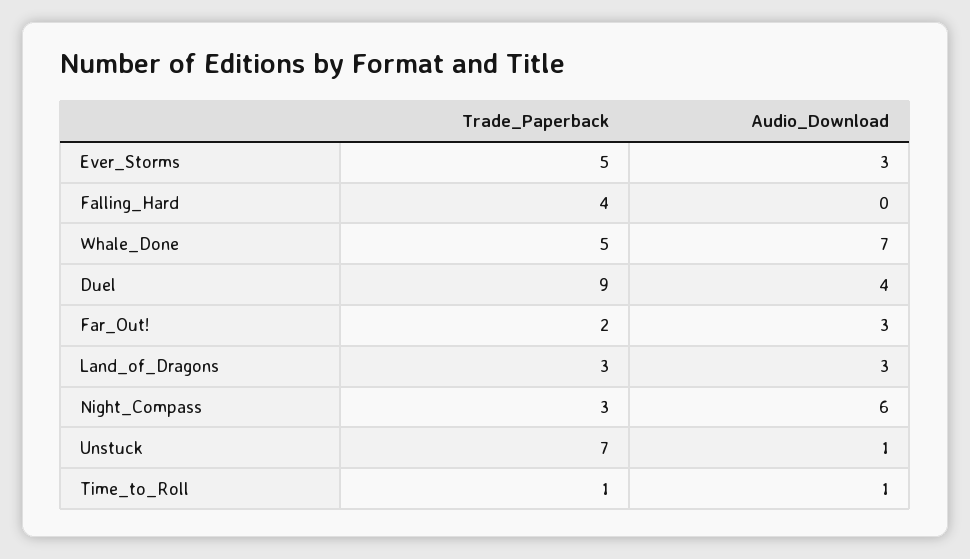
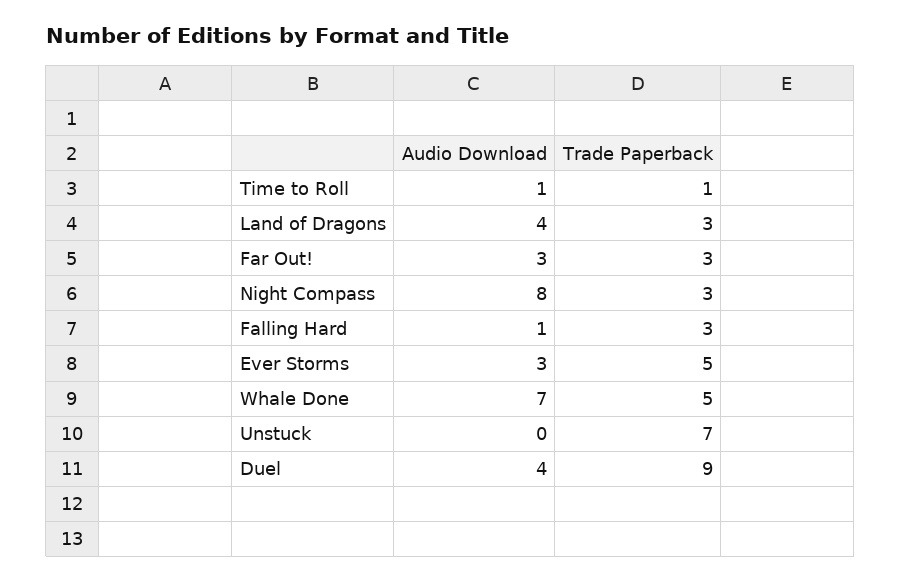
Trade_Paperback, Falling_Hard: 4 -> 3
Audio_Download, Falling_Hard: 0 -> 1
Trade_Paperback, Far_Out!: 2 -> 3
Audio_Download, Land_of_Dragons: 3 -> 4
Audio_Download, Night_Compass: 6 -> 8
Audio_Download, Unstuck: 1 -> 0

